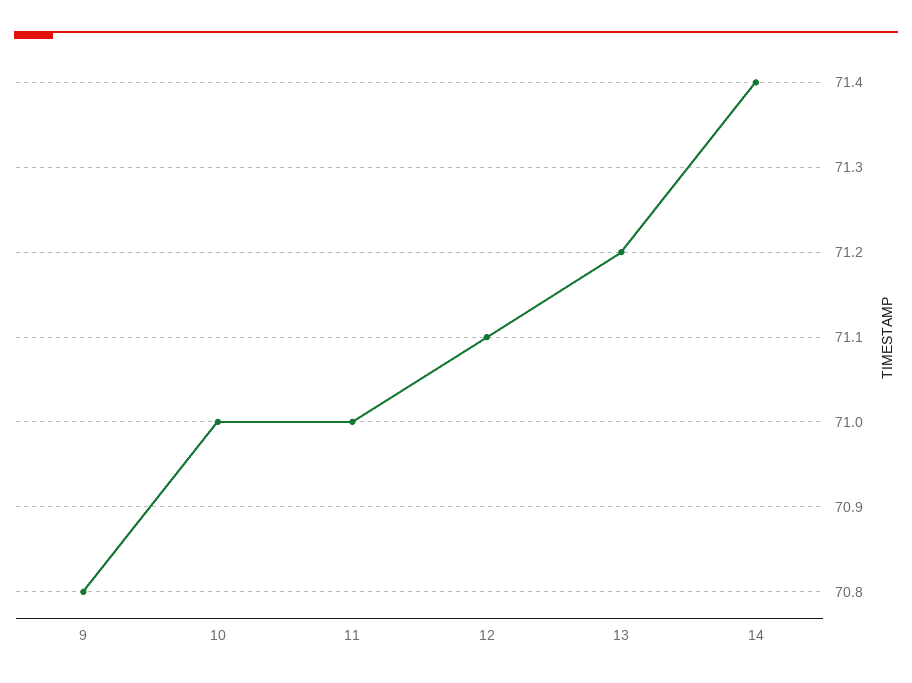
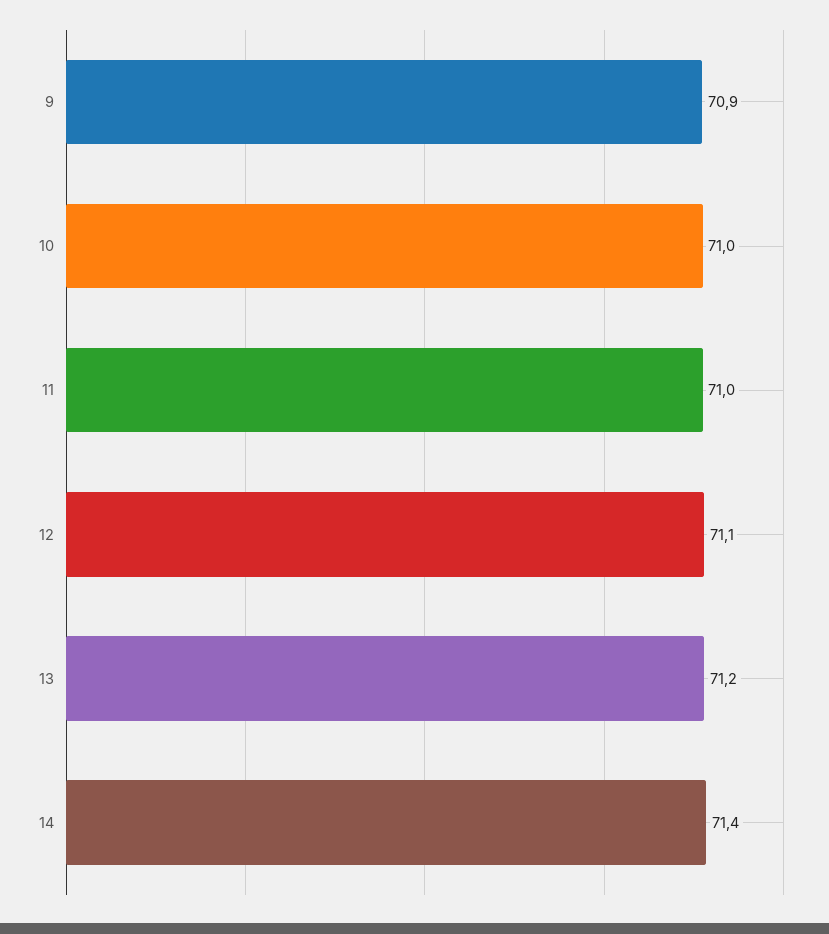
9: 70.8 -> 70.9

